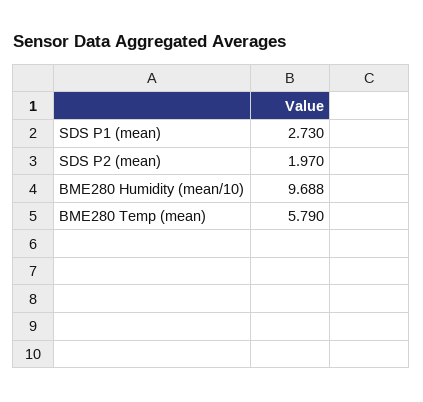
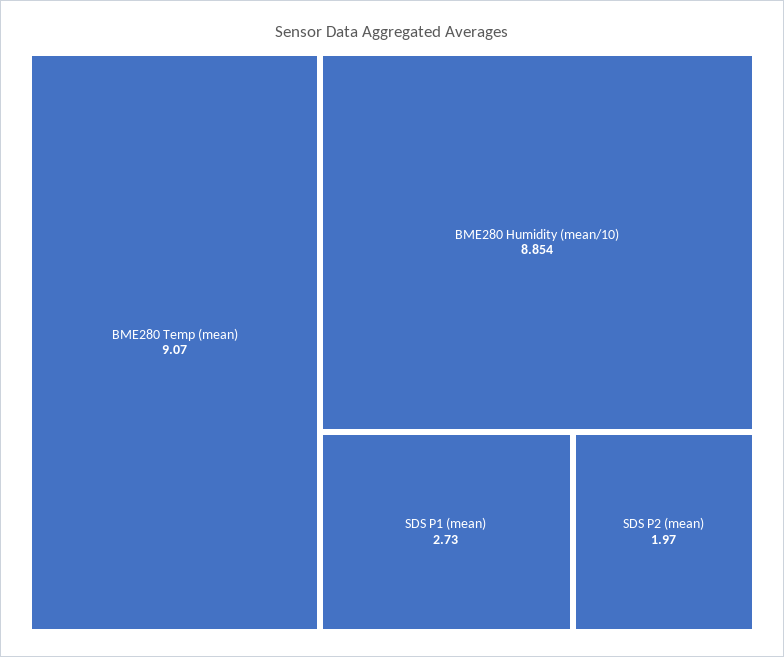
BME280 Humidity (mean/10): 9.688 -> 8.854
BME280 Temp (mean): 5.79 -> 9.07

